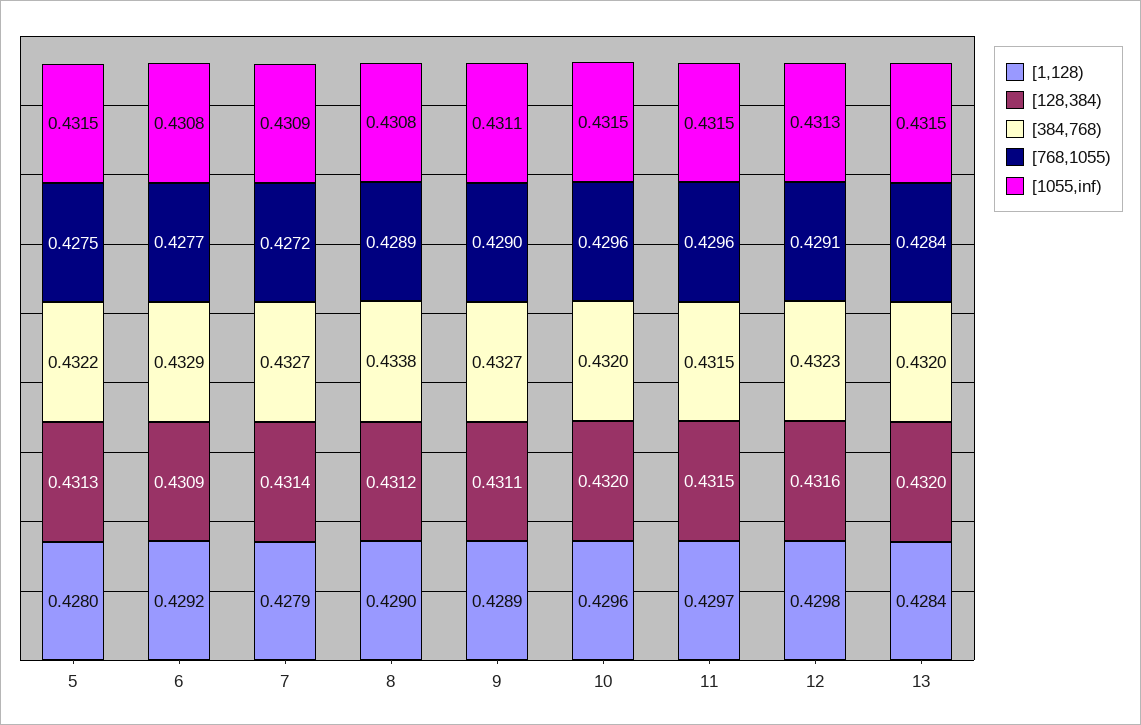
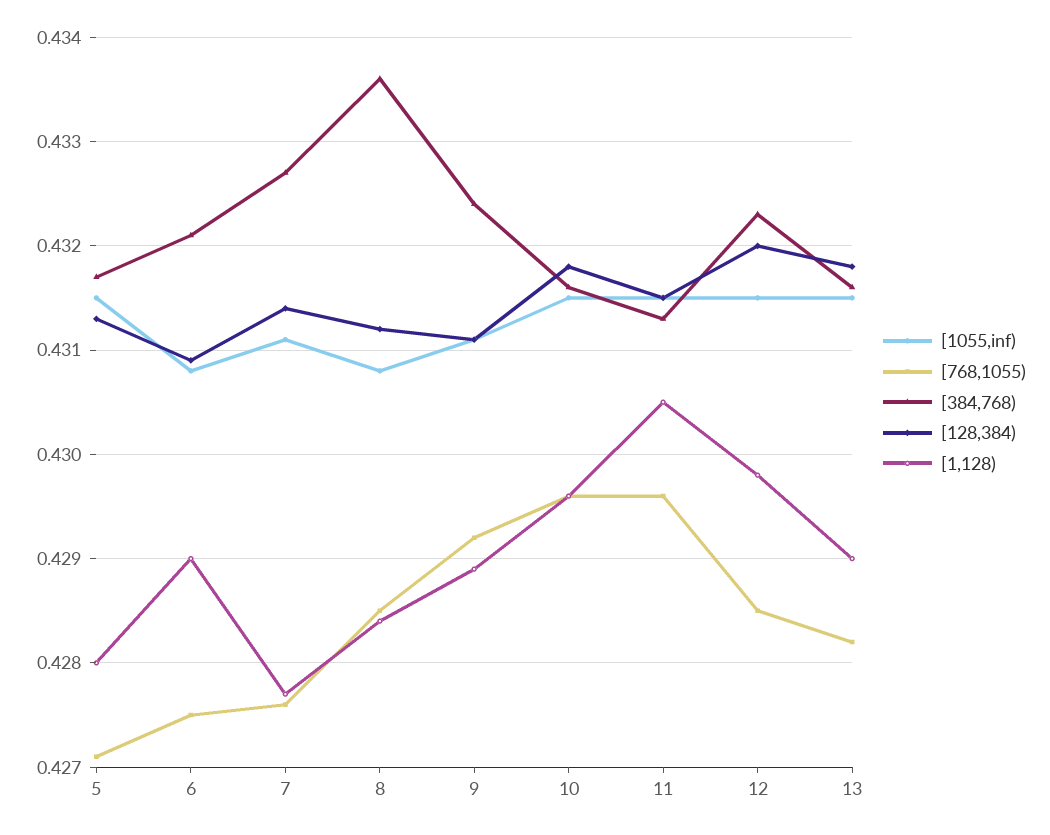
[384,768), 5: 0.4322 -> 0.4317
[768,1055), 5: 0.4275 -> 0.4271
[1,128), 6: 0.4292 -> 0.429
[384,768), 6: 0.4329 -> 0.4321
[768,1055), 6: 0.4277 -> 0.4275
[1,128), 7: 0.4279 -> 0.4277
[768,1055), 7: 0.4272 -> 0.4276
[1055,inf), 7: 0.4309 -> 0.4311
[1,128), 8: 0.429 -> 0.4284
[384,768), 8: 0.4338 -> 0.4336
[768,1055), 8: 0.4289 -> 0.4285
[384,768), 9: 0.4327 -> 0.4324
[768,1055), 9: 0.429 -> 0.4292
[128,384), 10: 0.432 -> 0.4318
[384,768), 10: 0.432 -> 0.4316
[1,128), 11: 0.4297 -> 0.4305
[384,768), 11: 0.4315 -> 0.4313
[128,384), 12: 0.4316 -> 0.432
[768,1055), 12: 0.4291 -> 0.4285
[1055,inf), 12: 0.4313 -> 0.4315
[1,128), 13: 0.4284 -> 0.429
[128,384), 13: 0.432 -> 0.4318
[384,768), 13: 0.432 -> 0.4316
[768,1055), 13: 0.4284 -> 0.4282

